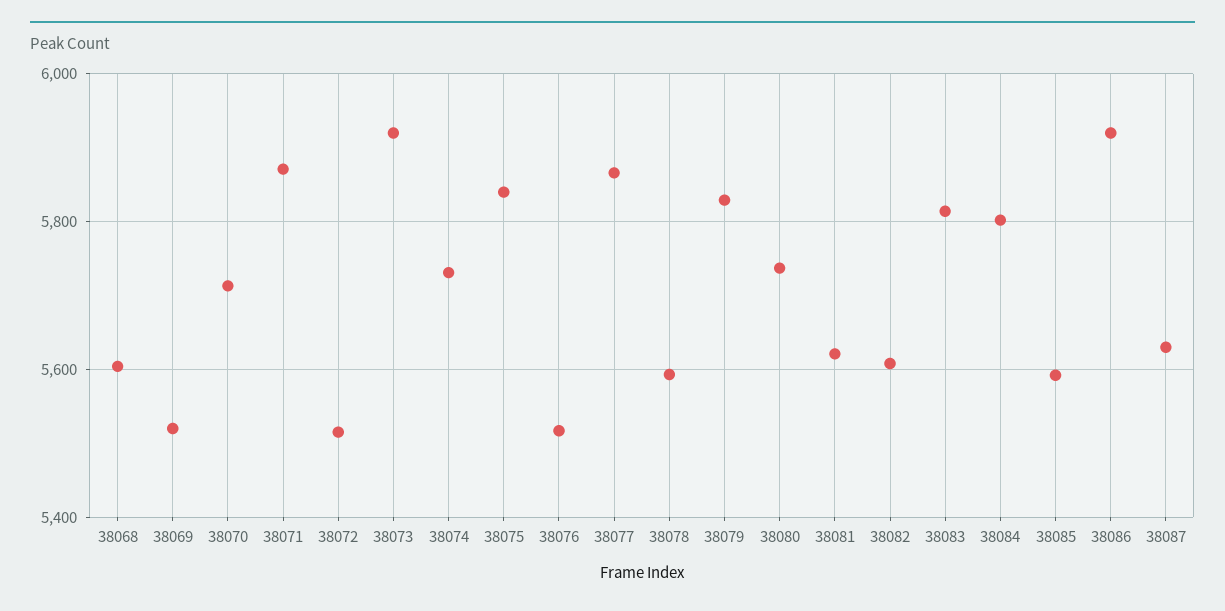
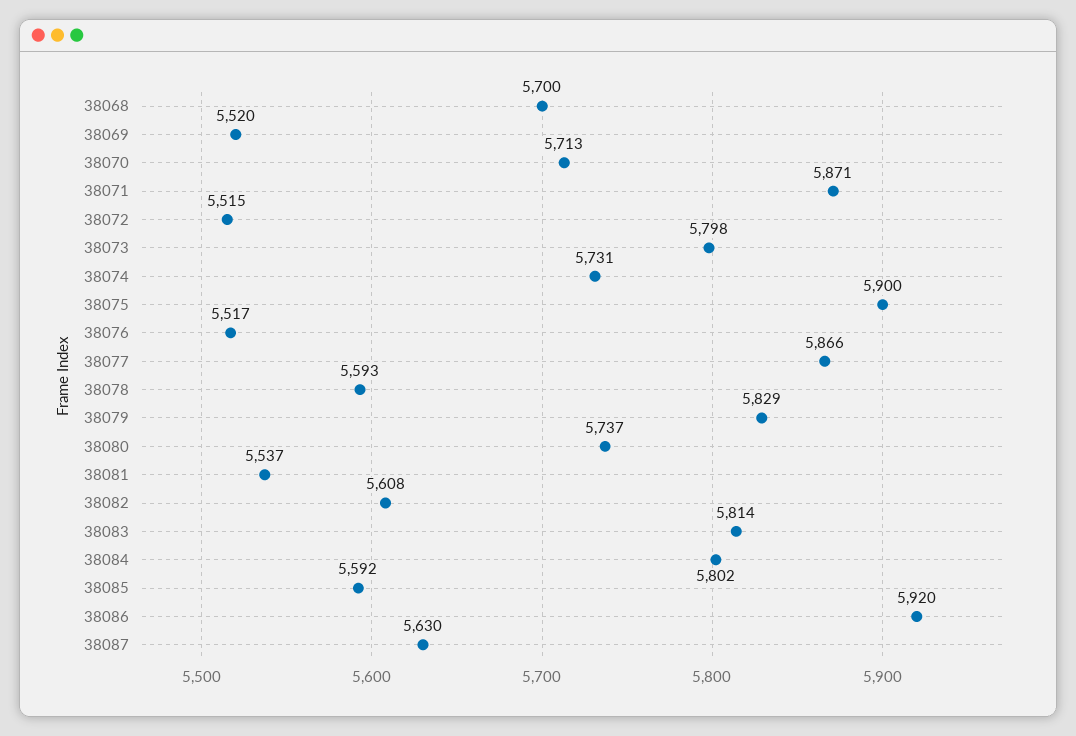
38068: 5600 -> 5700
38073: 5920 -> 5798
38075: 5840 -> 5900
38081: 5620 -> 5537

